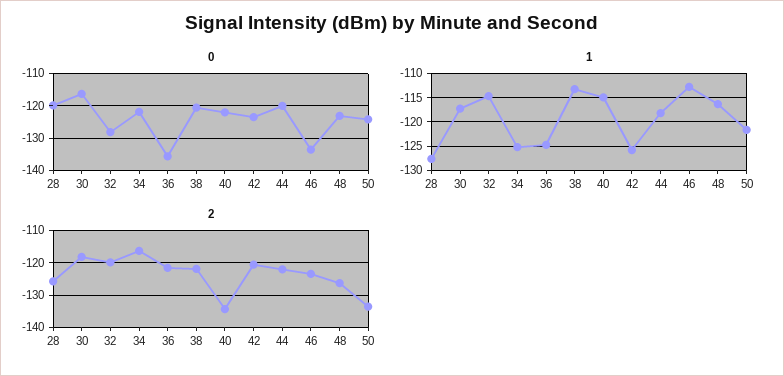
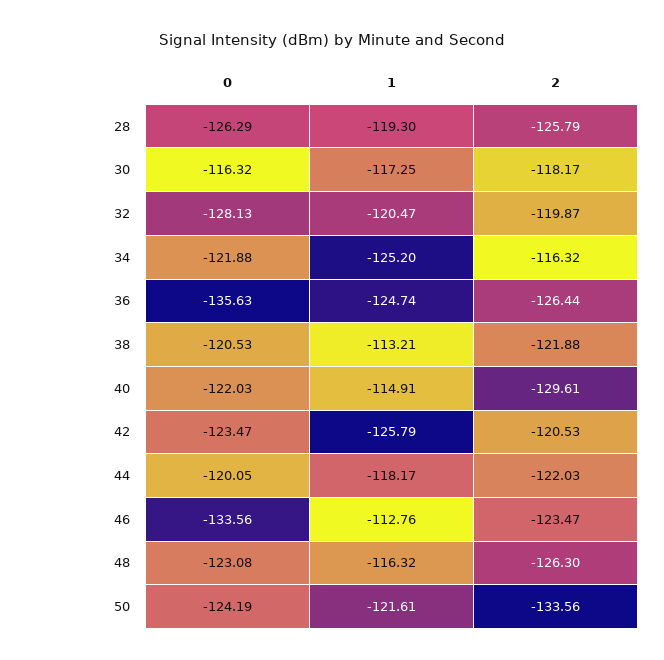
0, 28: -120 -> -126.29
1, 28: -127.5 -> -119.3
1, 32: -115 -> -120.47
2, 36: -122 -> -126.44
2, 40: -134 -> -129.61

